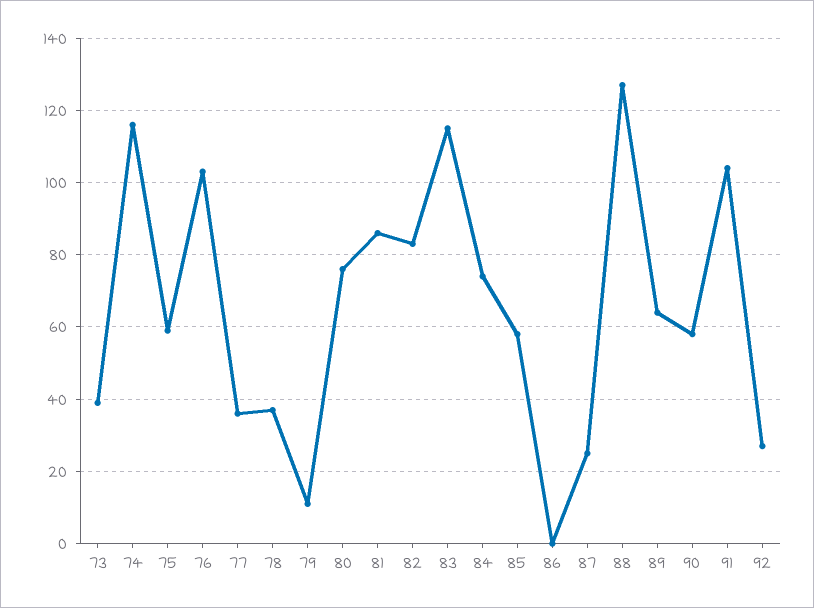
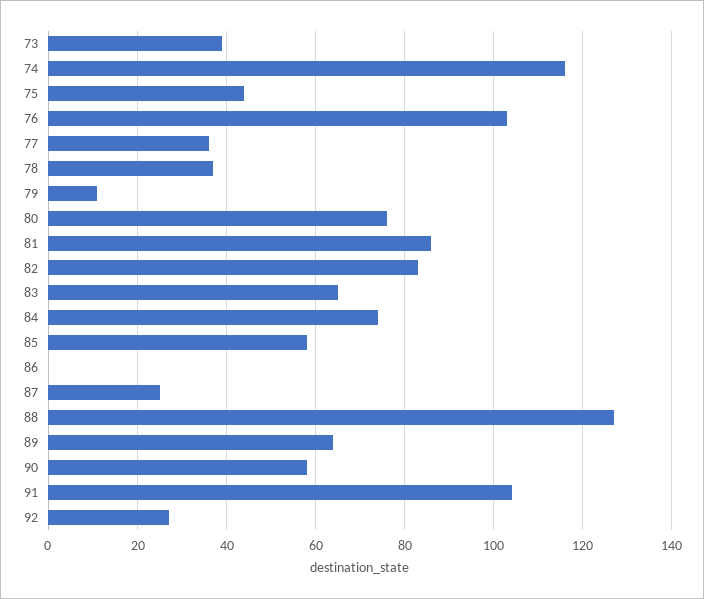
75: 60 -> 45
83: 115 -> 65

